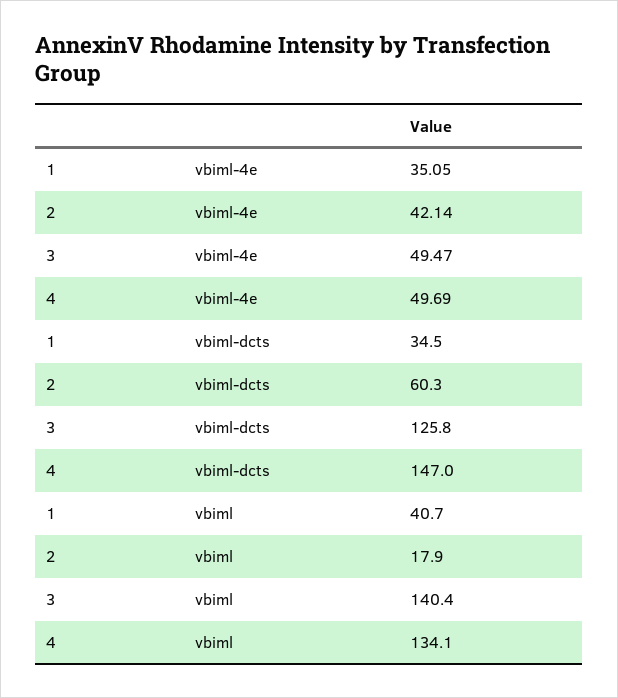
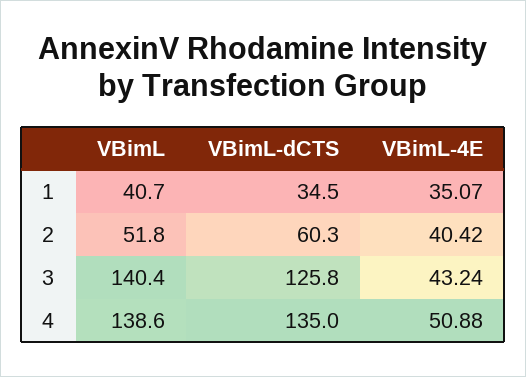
1, vbiml-4e: 35.05 -> 35.07
2, vbiml-4e: 42.14 -> 40.42
3, vbiml-4e: 49.47 -> 43.24
4, vbiml-4e: 49.69 -> 50.88
4, vbiml-dcts: 147 -> 135
2, vbiml: 17.9 -> 51.8
4, vbiml: 134.1 -> 138.6

